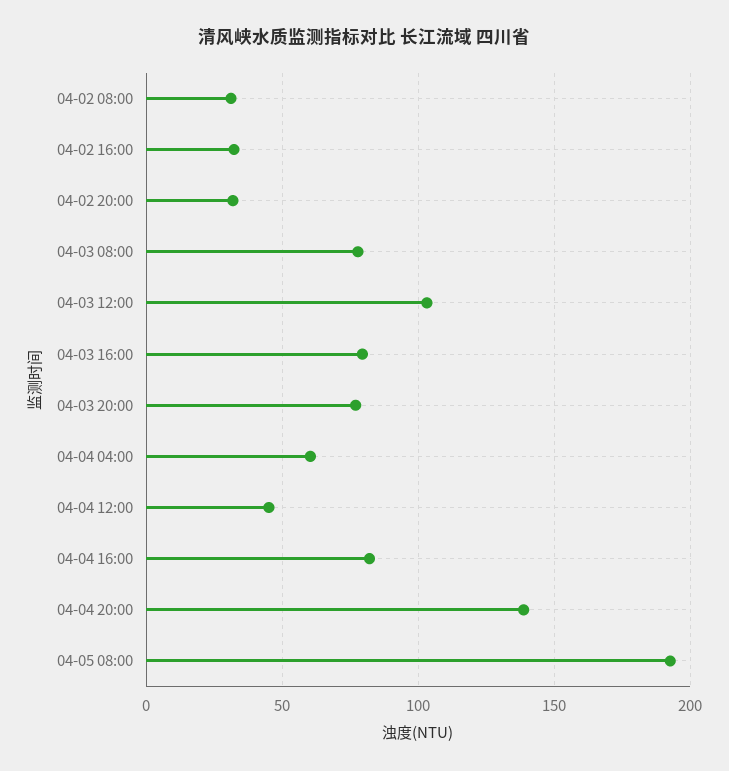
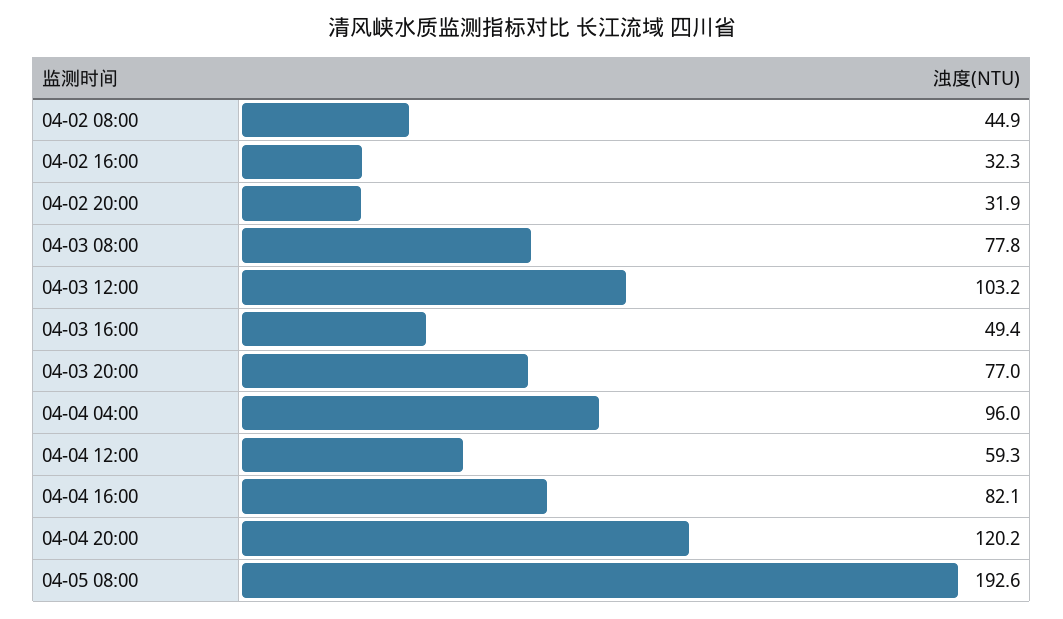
04-02 08:00: 30 -> 44.9
04-03 16:00: 80 -> 49.4
04-04 04:00: 60 -> 96
04-04 12:00: 45 -> 59.3
04-04 20:00: 140 -> 120.2

